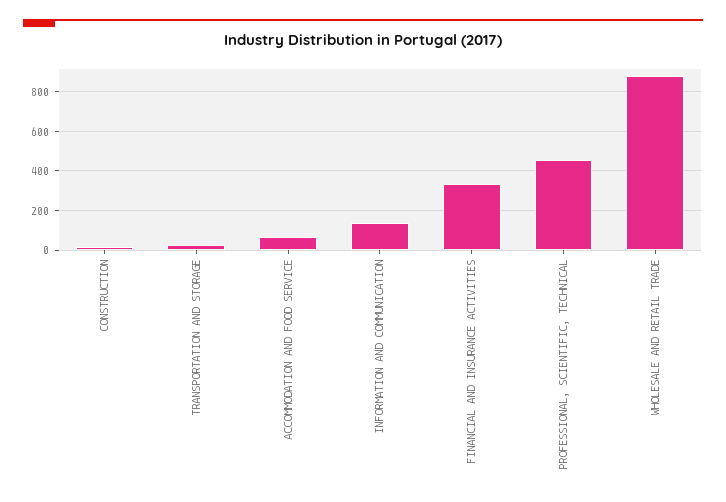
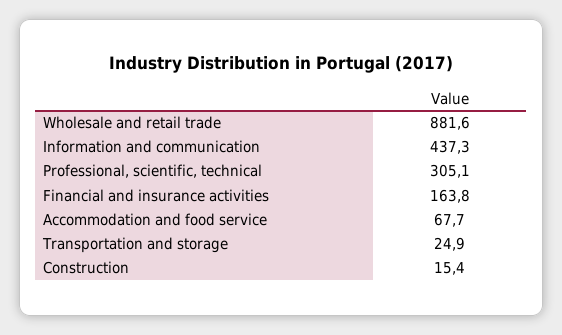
INFORMATION AND COMMUNICATION: 150 -> 437.3
FINANCIAL AND INSURANCE ACTIVITIES: 350 -> 163.8
PROFESSIONAL, SCIENTIFIC, TECHNICAL: 450 -> 305.1

